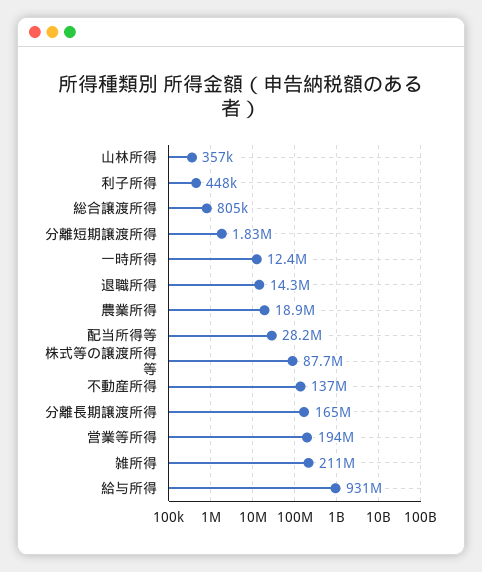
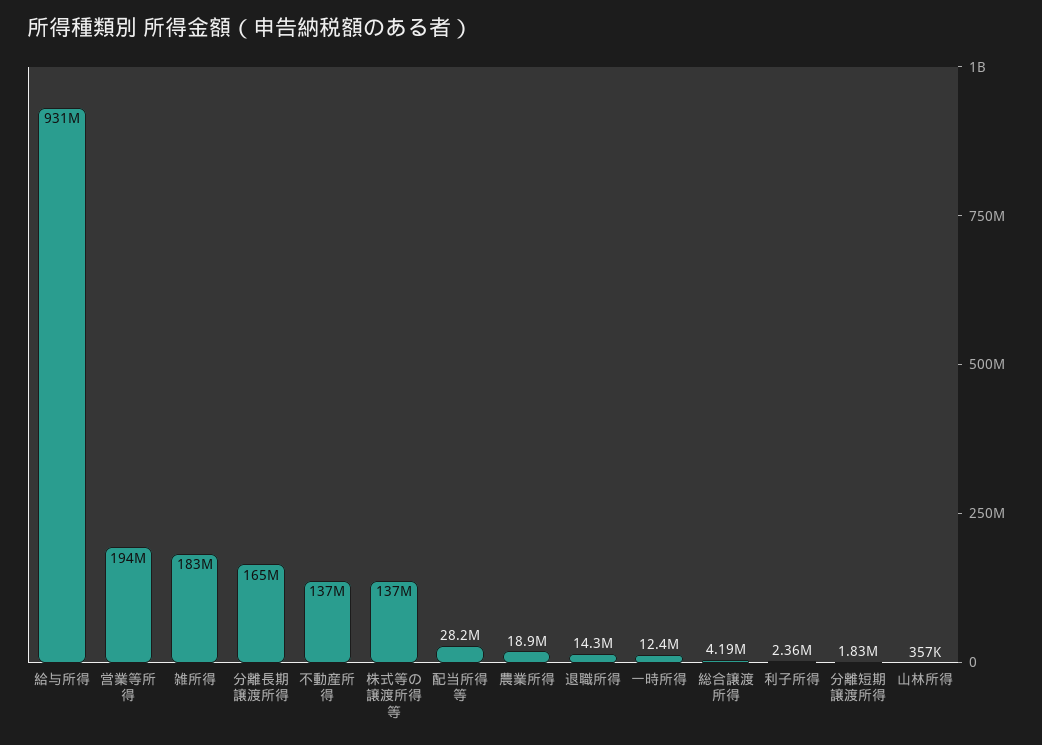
利子所得: 448000 -> 2360000
総合譲渡所得: 805000 -> 4190000
株式等の譲渡所得等: 87700000 -> 137000000
雑所得: 211000000 -> 183000000

